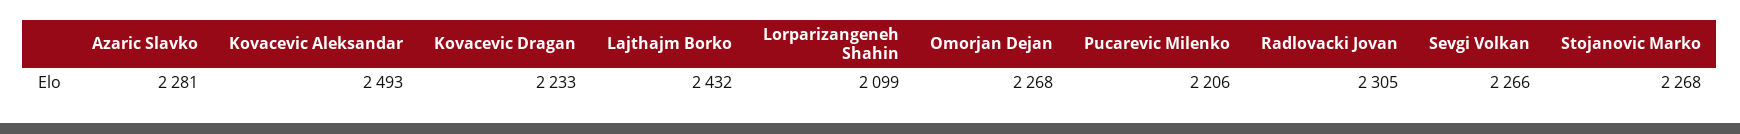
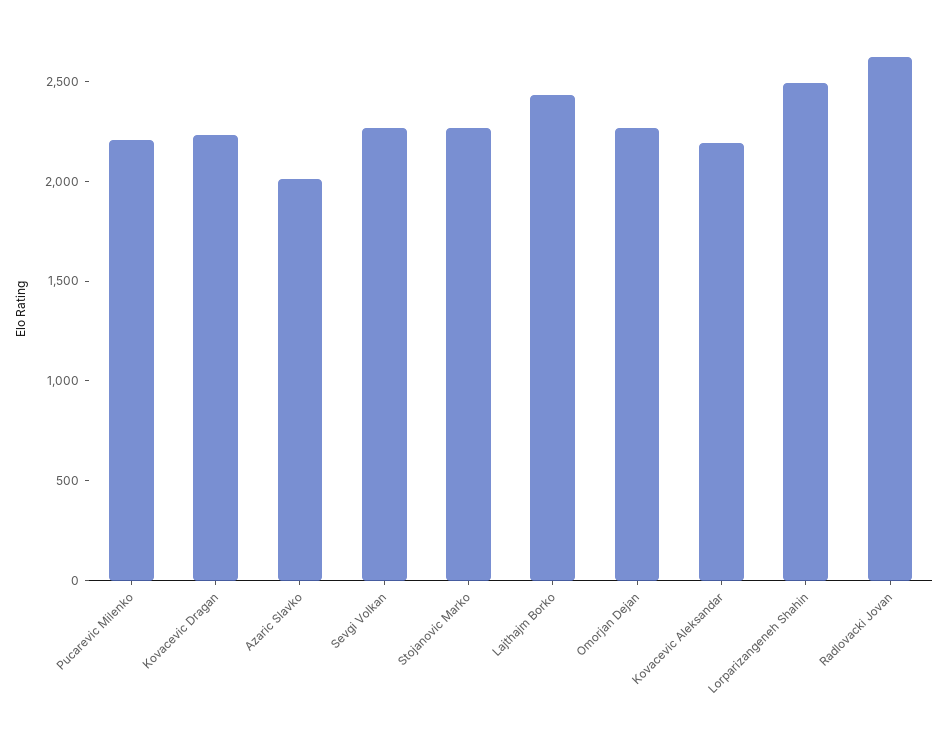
Azaric Slavko: 2281 -> 2000
Kovacevic Aleksandar: 2493 -> 2200
Lorparizangeneh Shahin: 2099 -> 2500
Radlovacki Jovan: 2305 -> 2600

